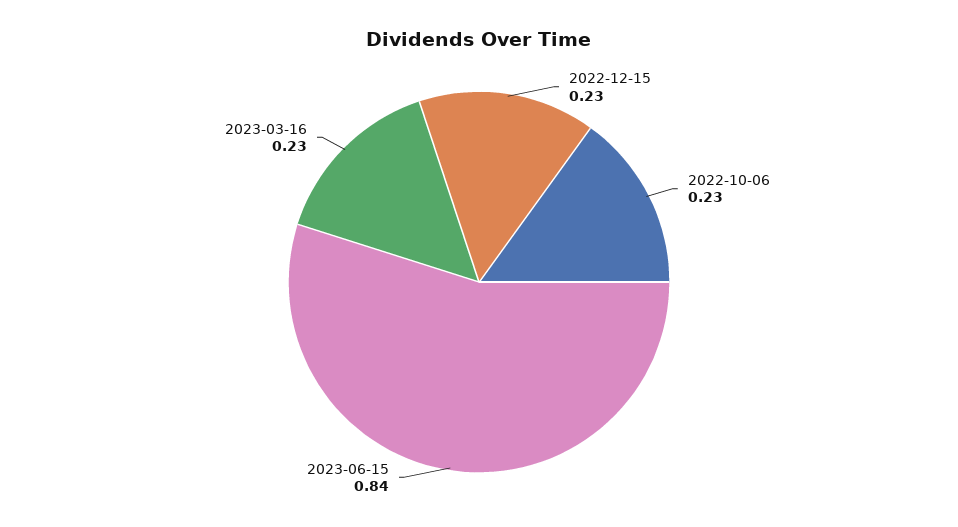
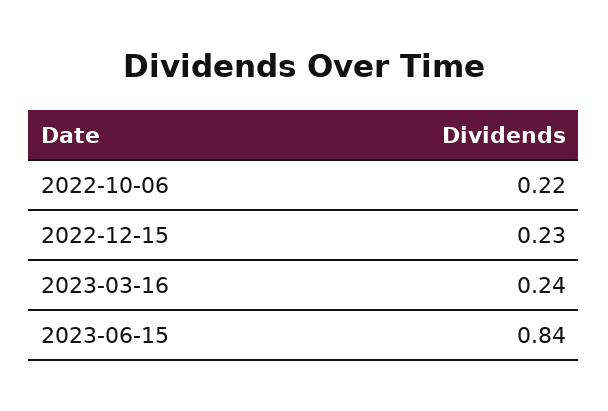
2022-10-06: 0.23 -> 0.22
2023-03-16: 0.23 -> 0.24

